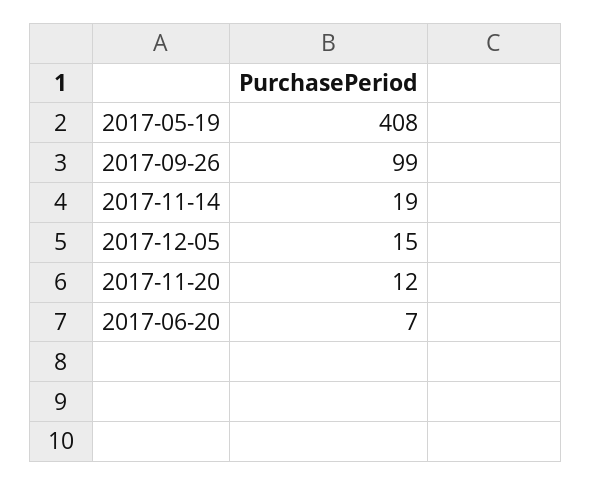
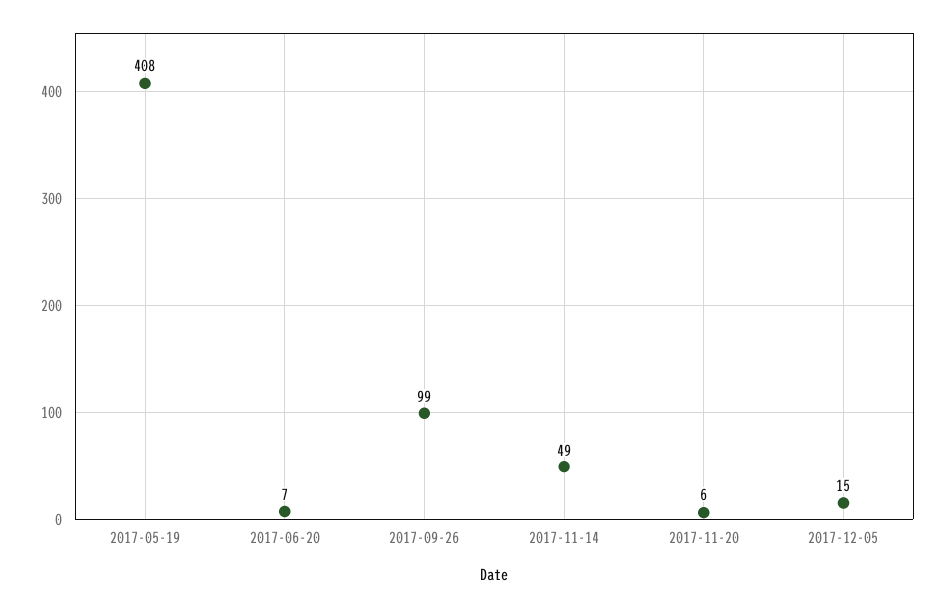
2017-11-14: 19 -> 49
2017-11-20: 12 -> 6

